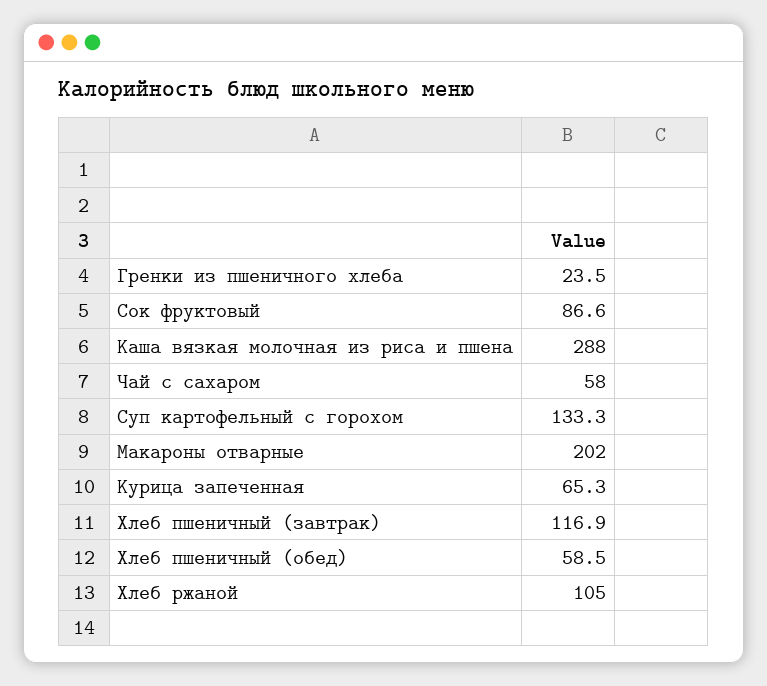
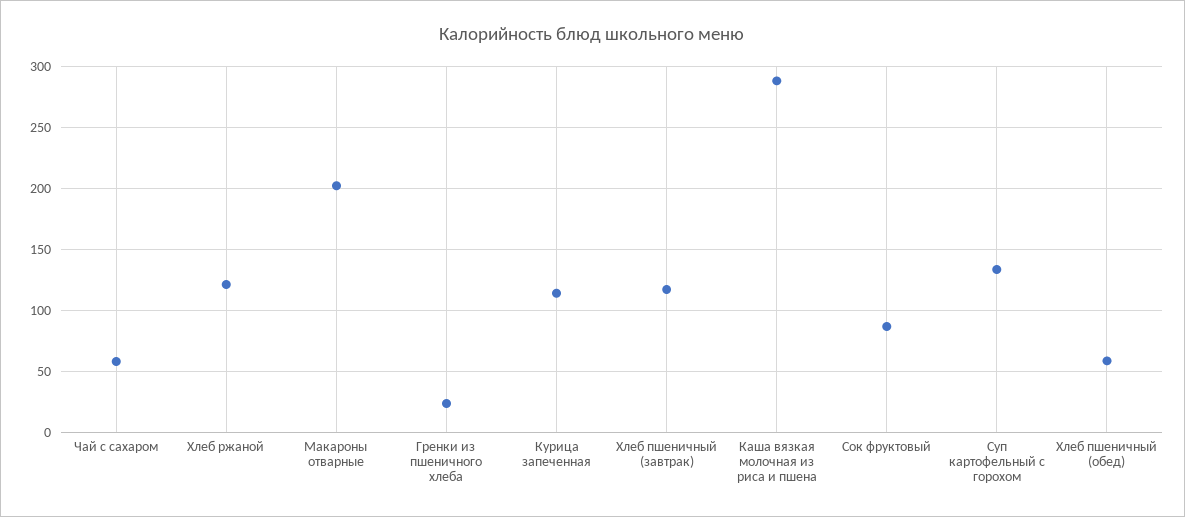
Курица запеченная: 65.3 -> 115
Хлеб ржаной: 105 -> 120

